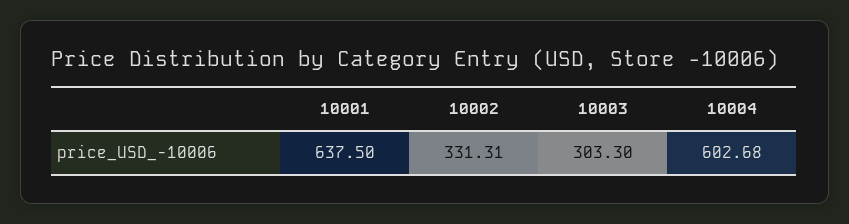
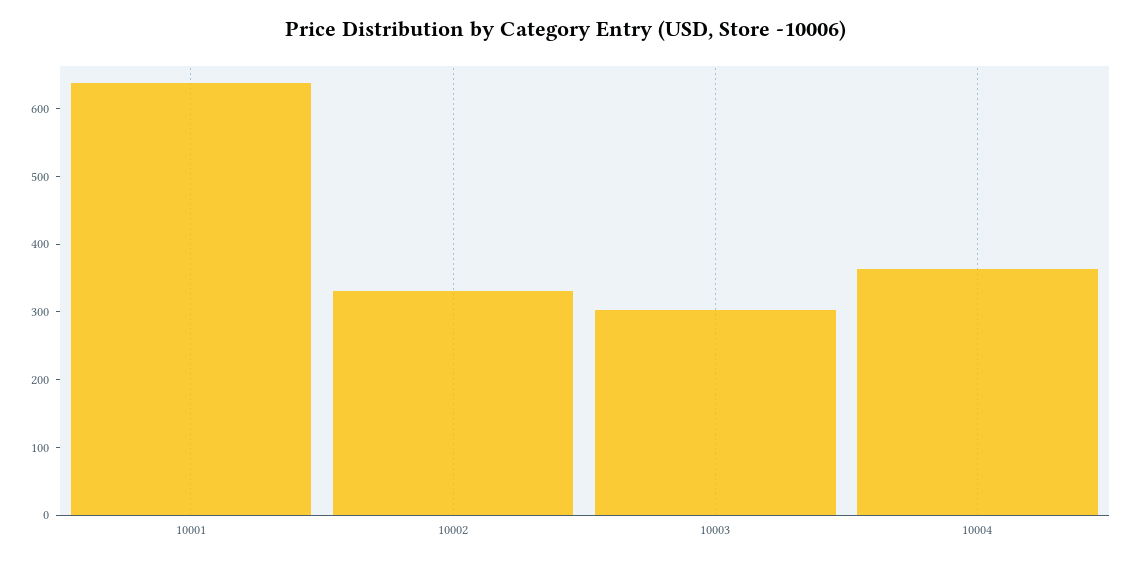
10004: 602.68 -> 360

